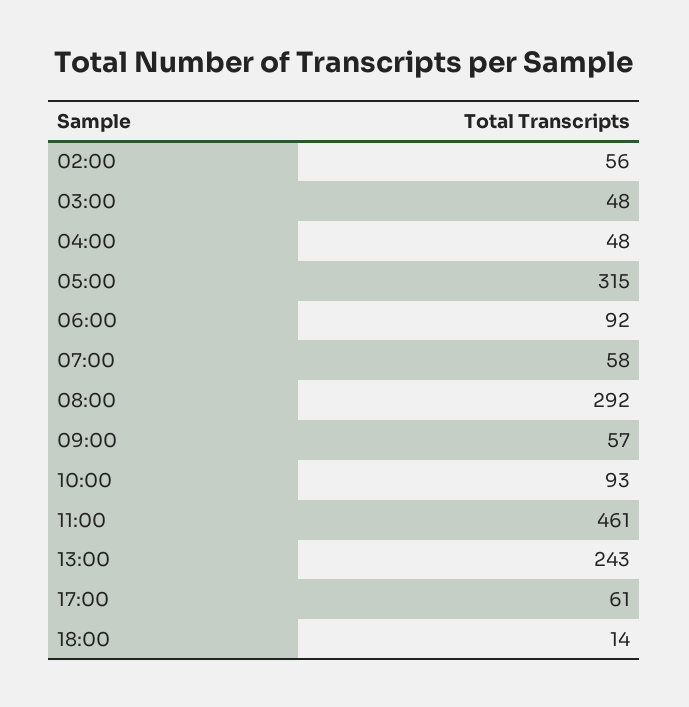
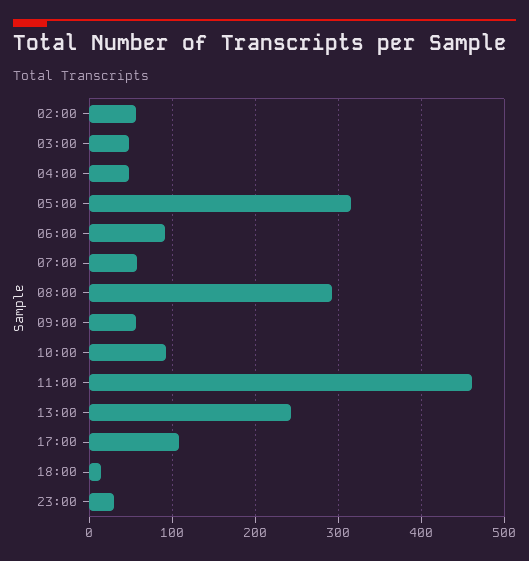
17:00: 61 -> 110
23:00: none -> 30

